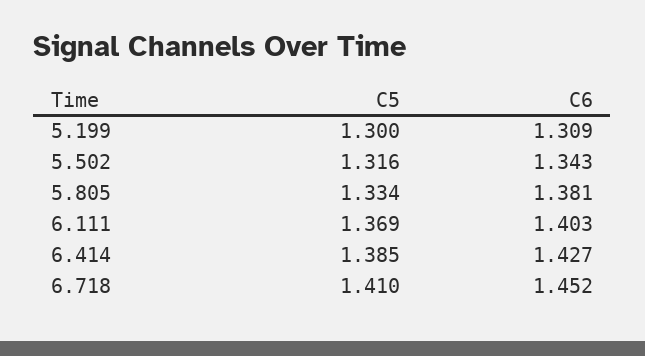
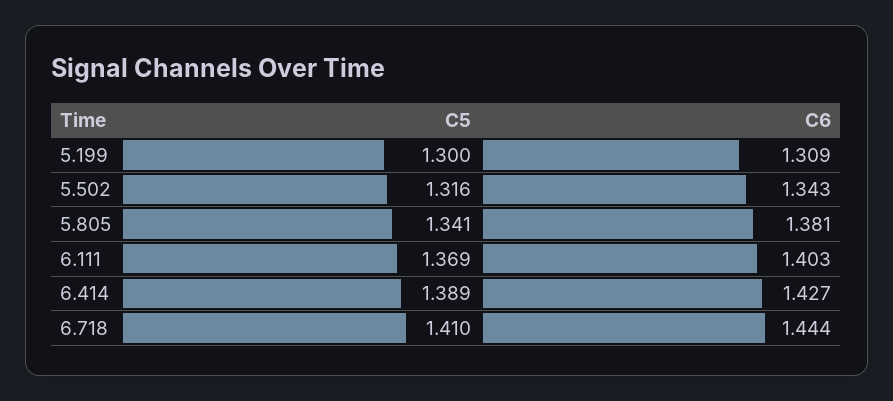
C5, 5.805: 1.334 -> 1.341
C5, 6.414: 1.385 -> 1.389
C6, 6.718: 1.452 -> 1.444

